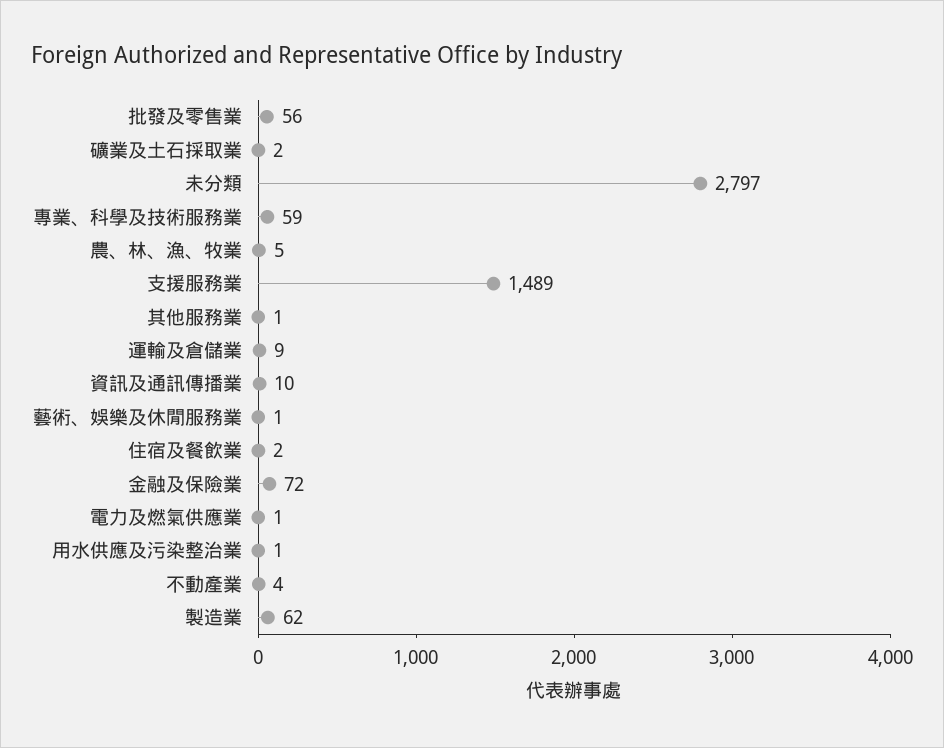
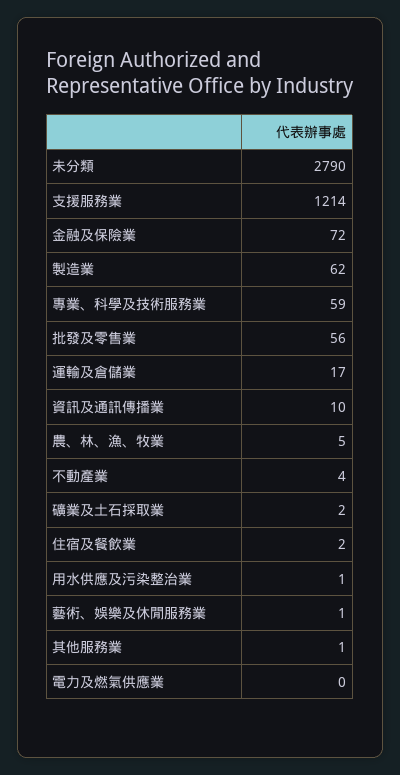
未分類: 2797 -> 2790
支援服務業: 1489 -> 1214
運輸及倉儲業: 9 -> 17
電力及燃氣供應業: 1 -> 0

